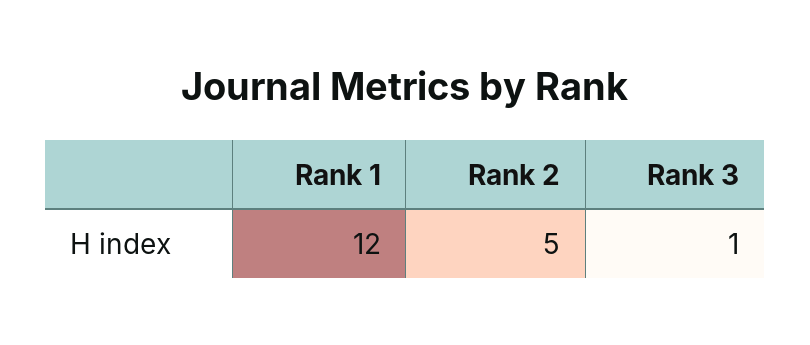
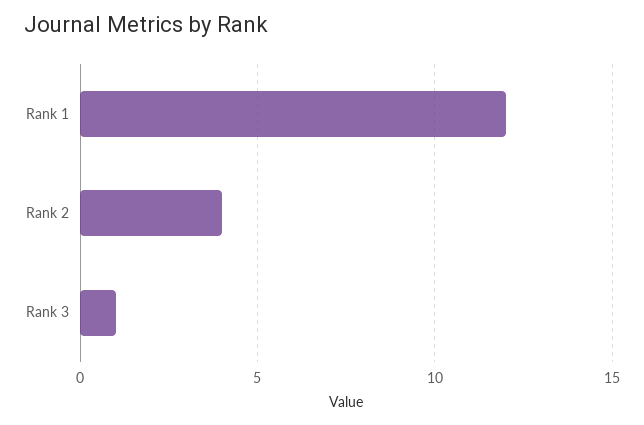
Rank 2: 5 -> 4

